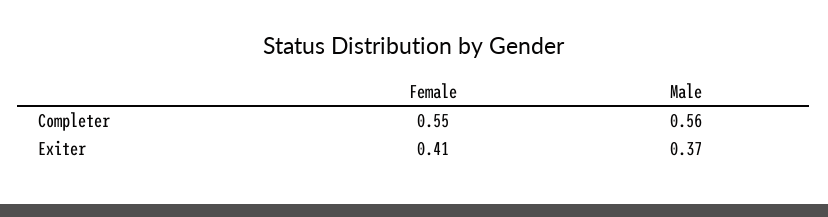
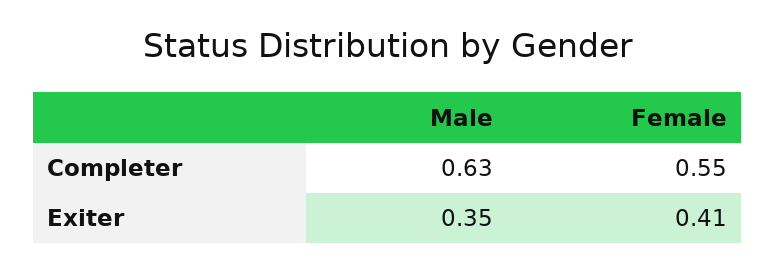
Male, Completer: 0.56 -> 0.63
Male, Exiter: 0.37 -> 0.35

